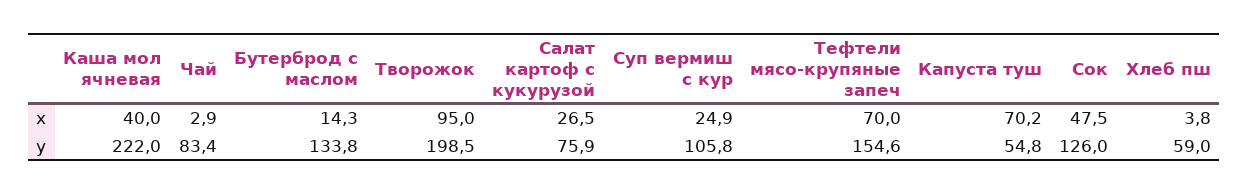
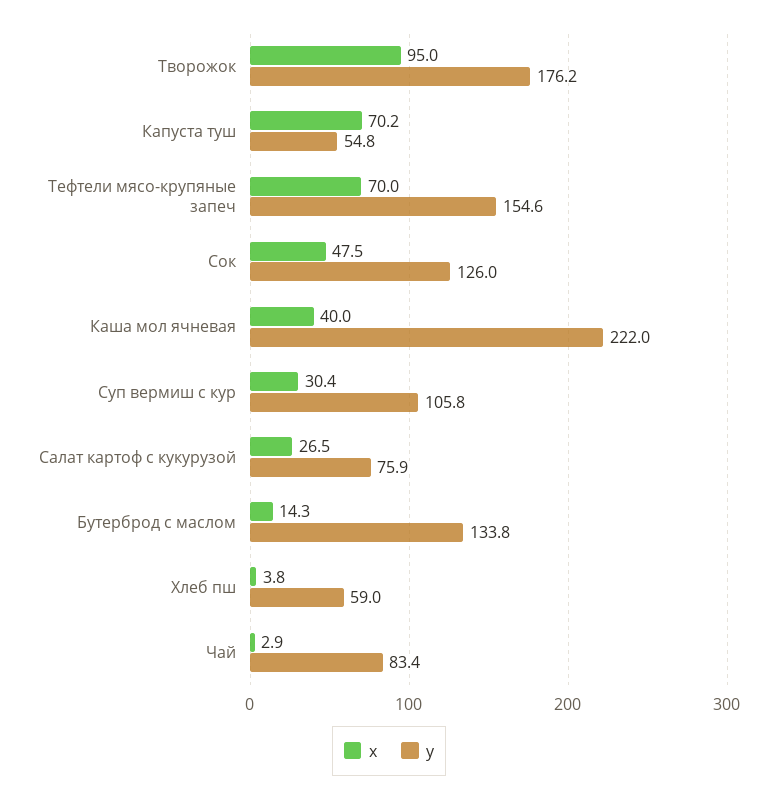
x, Суп вермиш с кур: 24.9 -> 30.4
y, Творожок: 198.5 -> 176.2

